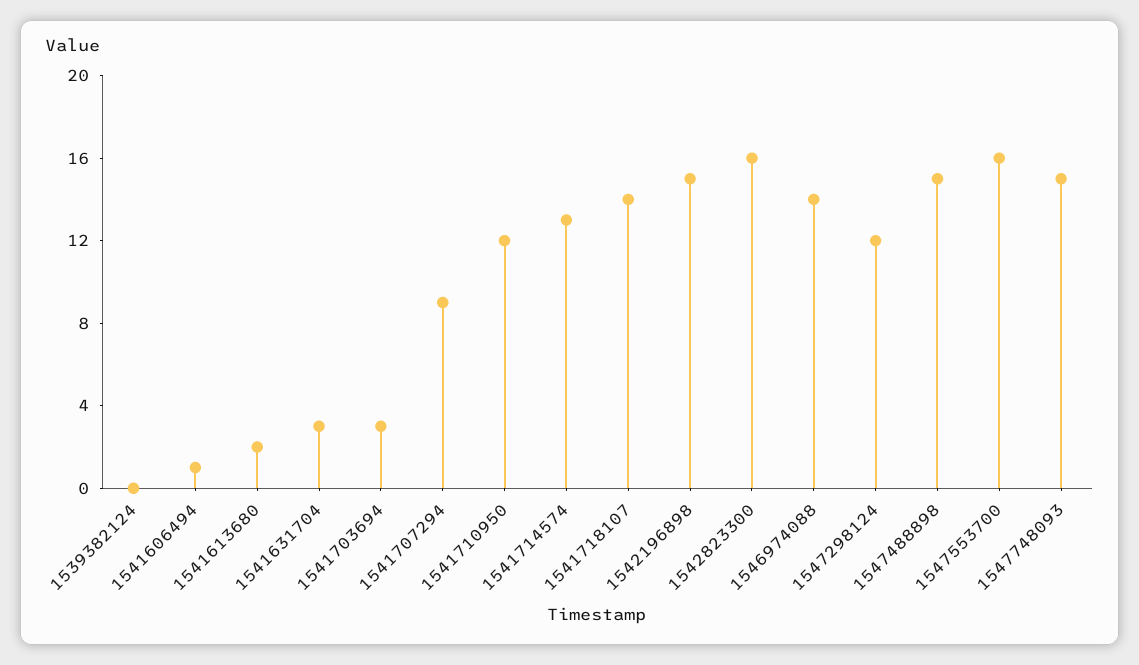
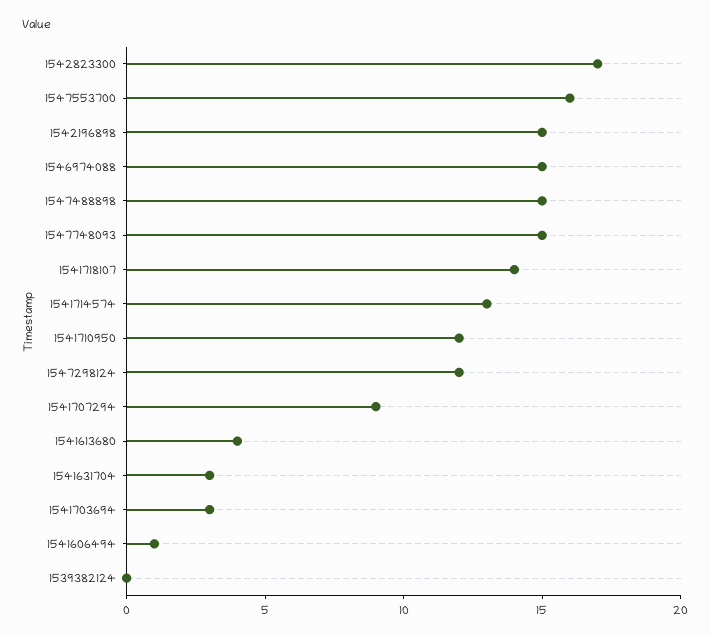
1541613680: 2 -> 4
1542823300: 16 -> 17
1546974088: 14 -> 15

